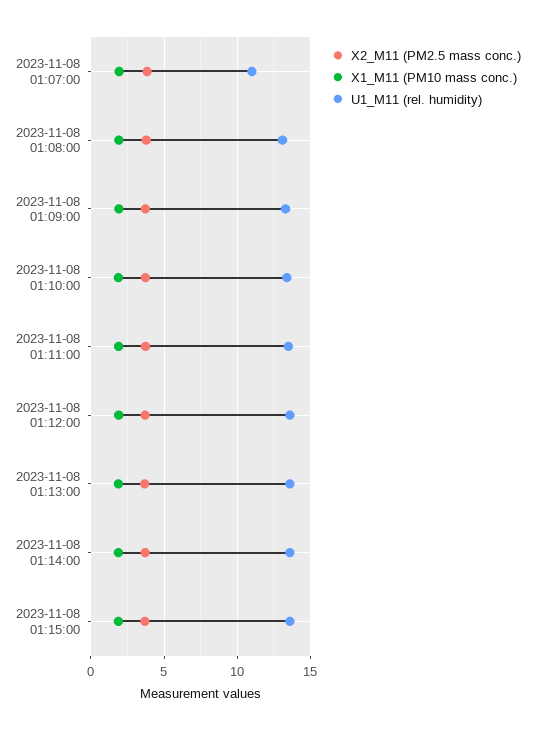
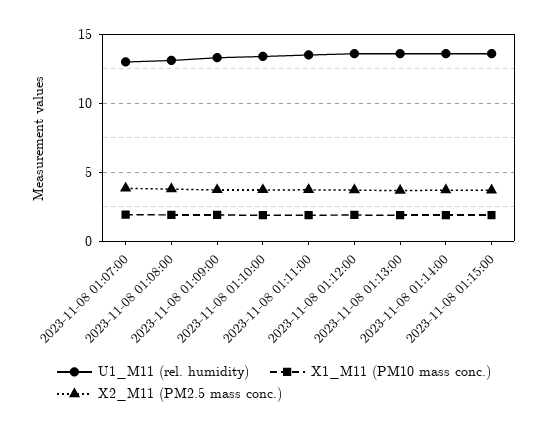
U1_M11 (rel. humidity), 2023-11-08 01:07:00: 11 -> 13

